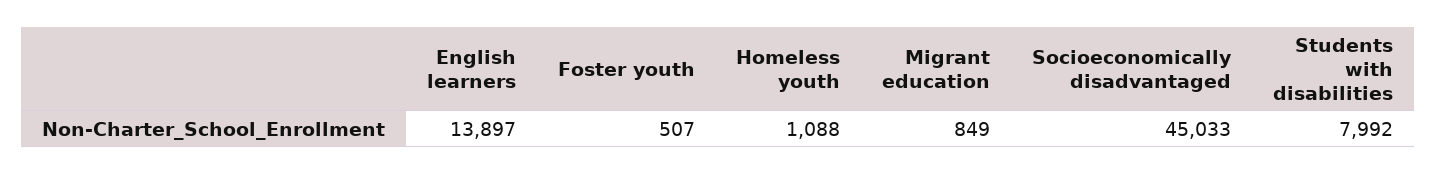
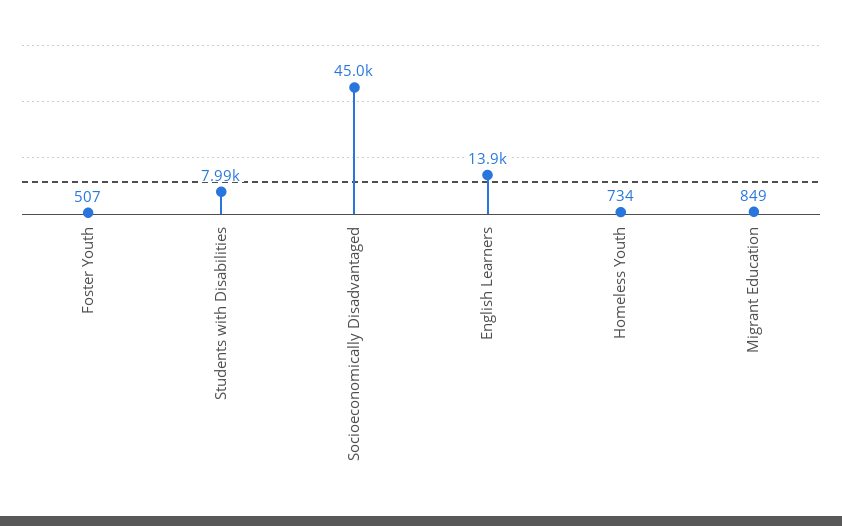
Homeless youth: 1088 -> 734

